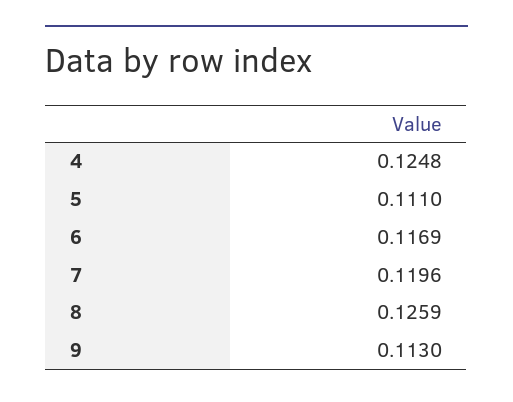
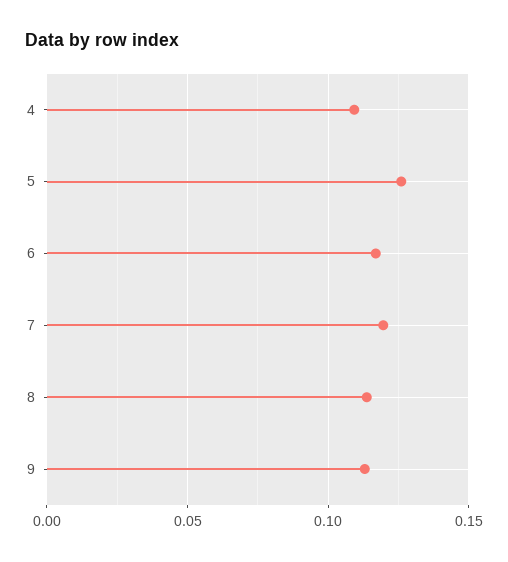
4: 0.1248 -> 0.11
5: 0.111 -> 0.125
8: 0.1259 -> 0.115

